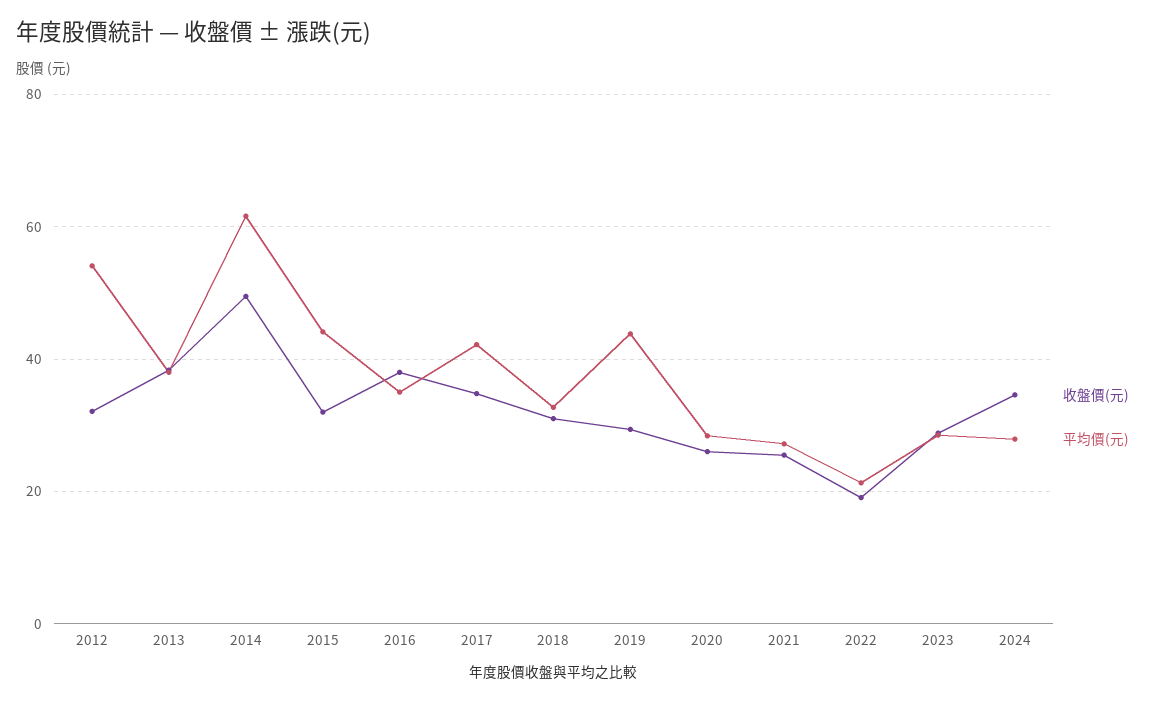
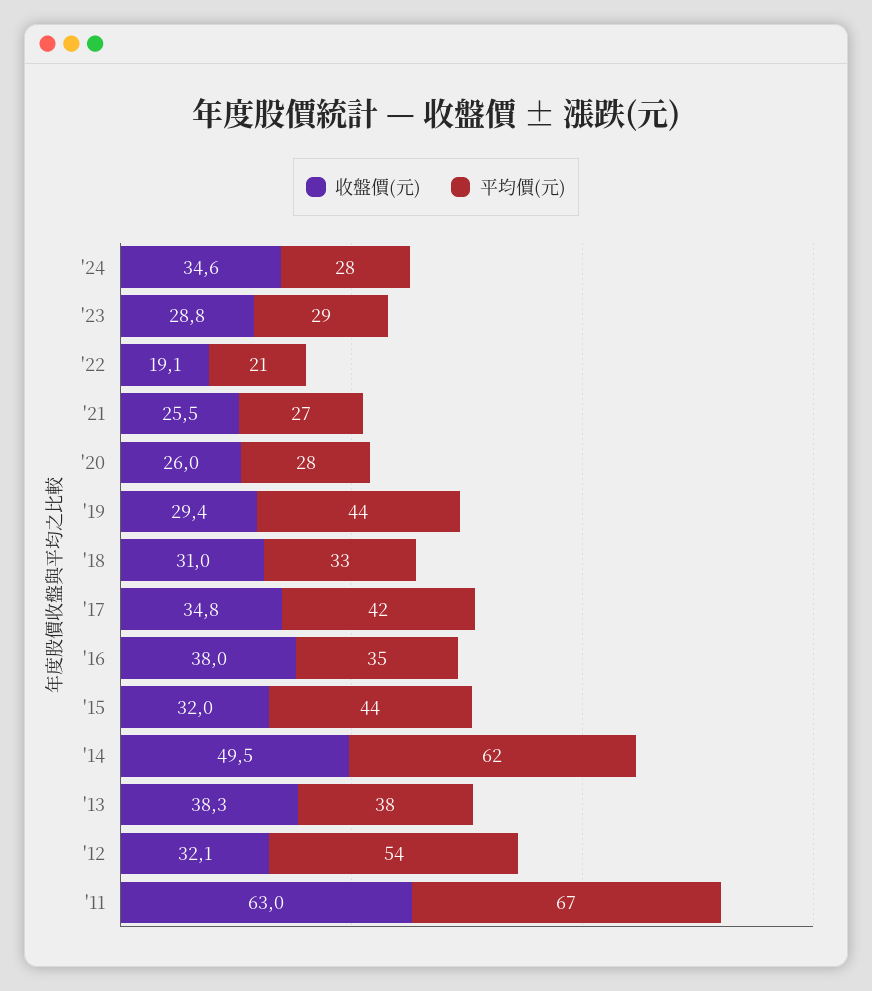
收盤價(元), '11: none -> 63
平均價(元), '11: none -> 67

